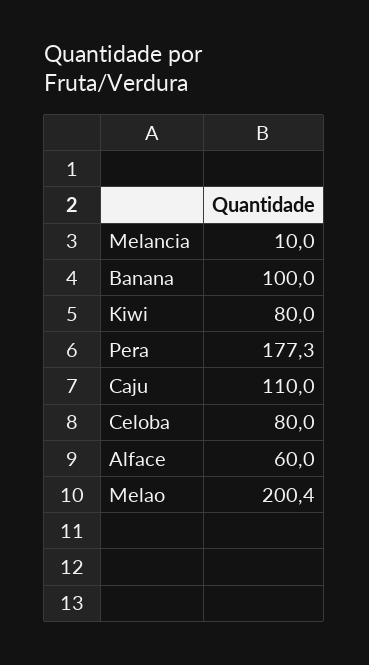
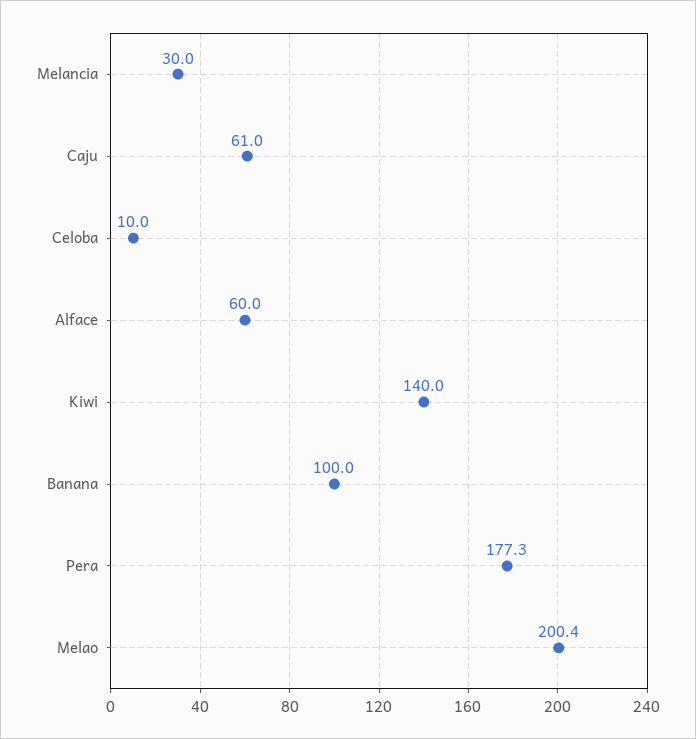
Melancia: 10 -> 30
Kiwi: 80 -> 140
Caju: 110 -> 61
Celoba: 80 -> 10

